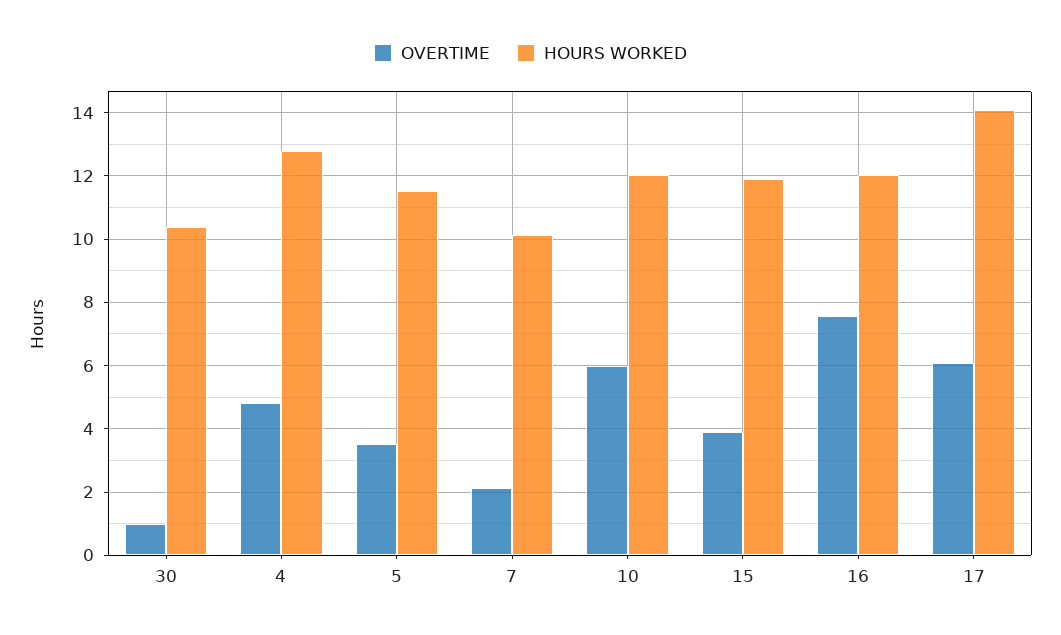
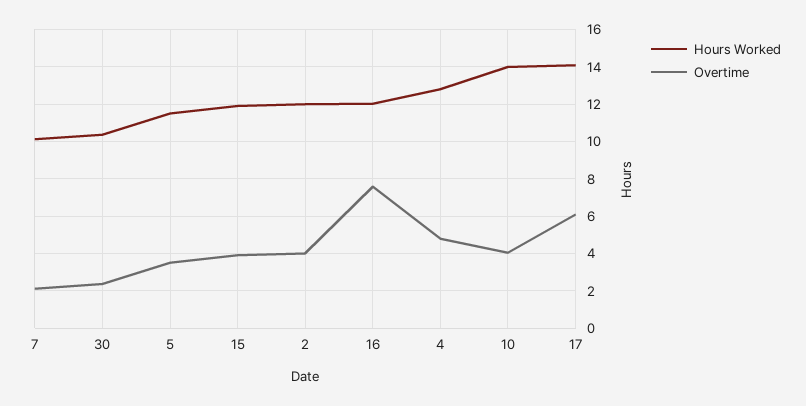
OVERTIME, 30: 1 -> 2.5
OVERTIME, 10: 6 -> 4
HOURS WORKED, 10: 12 -> 14
HOURS WORKED, 2: none -> 12
OVERTIME, 2: none -> 4

